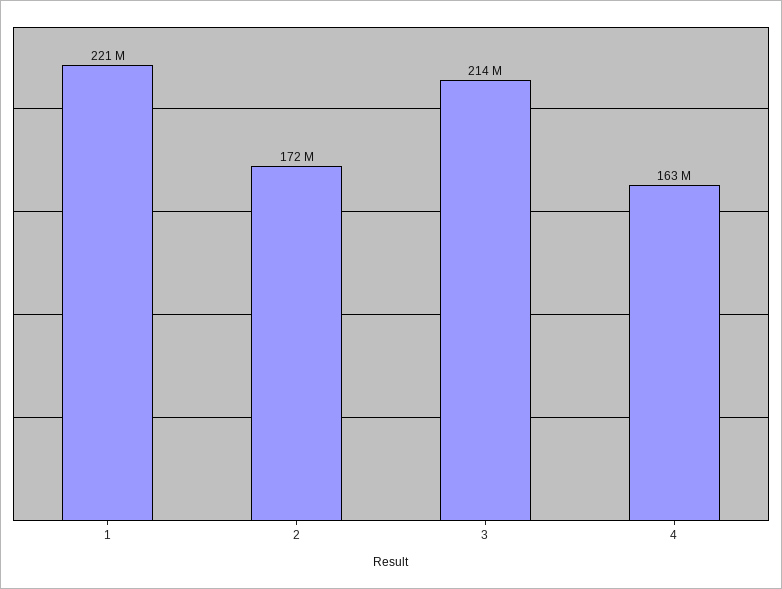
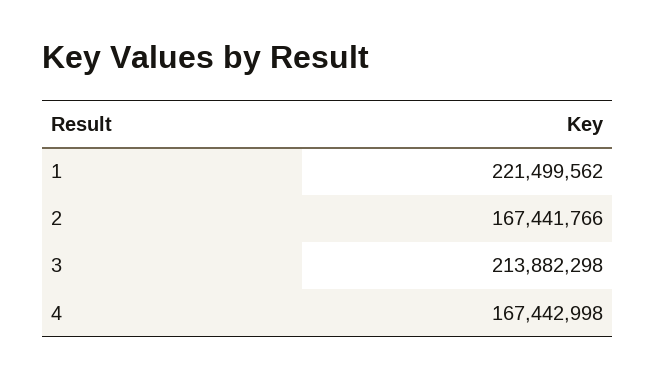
2: 172000000 -> 167441766
4: 163000000 -> 167442998

